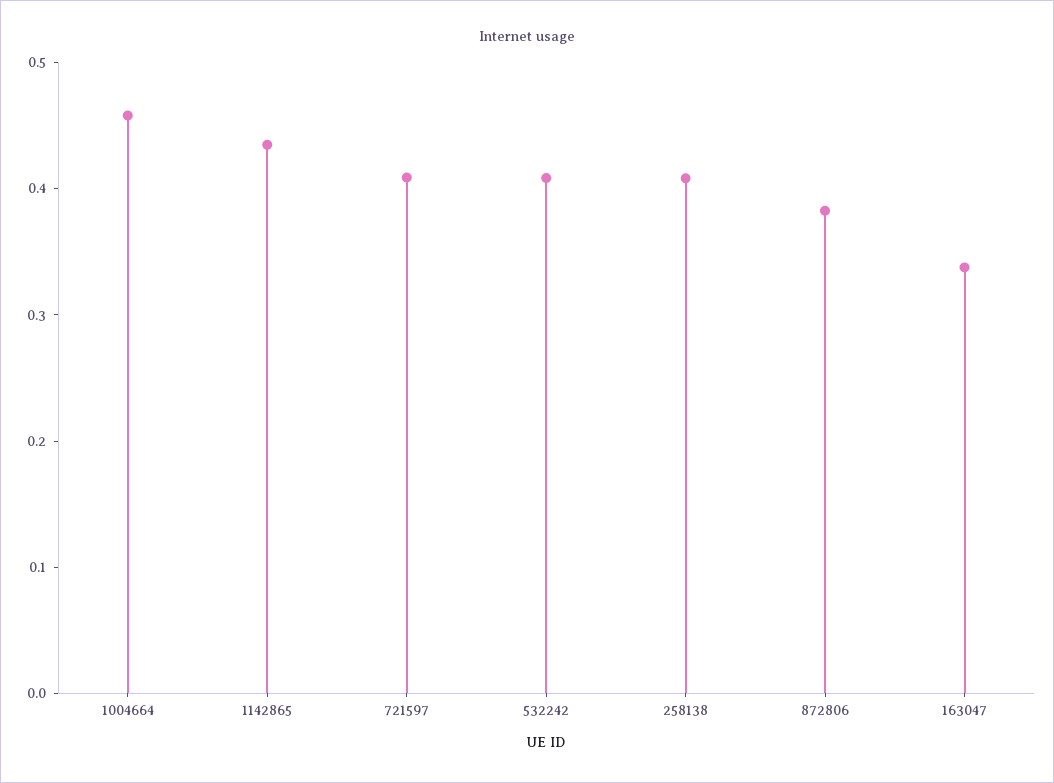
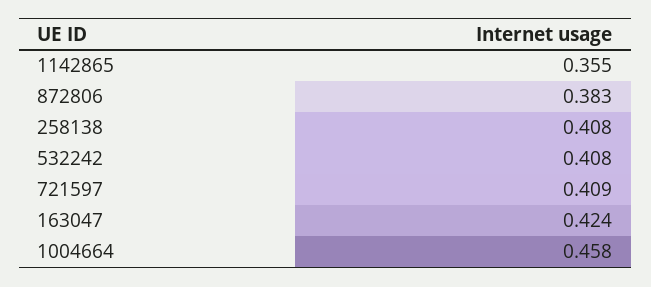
1142865: 0.44 -> 0.355
163047: 0.34 -> 0.424

